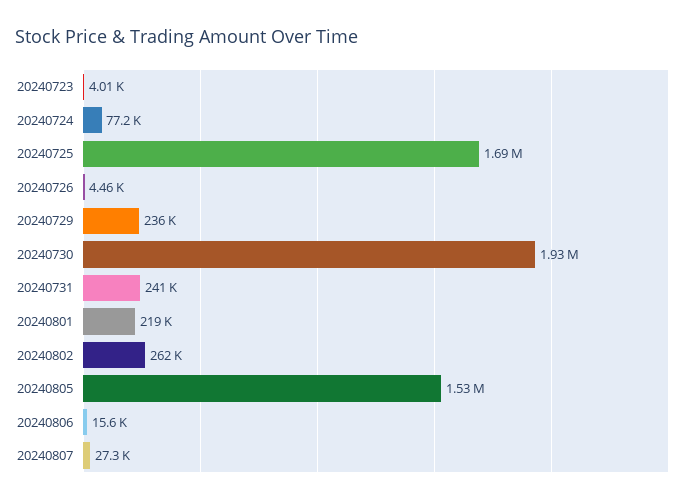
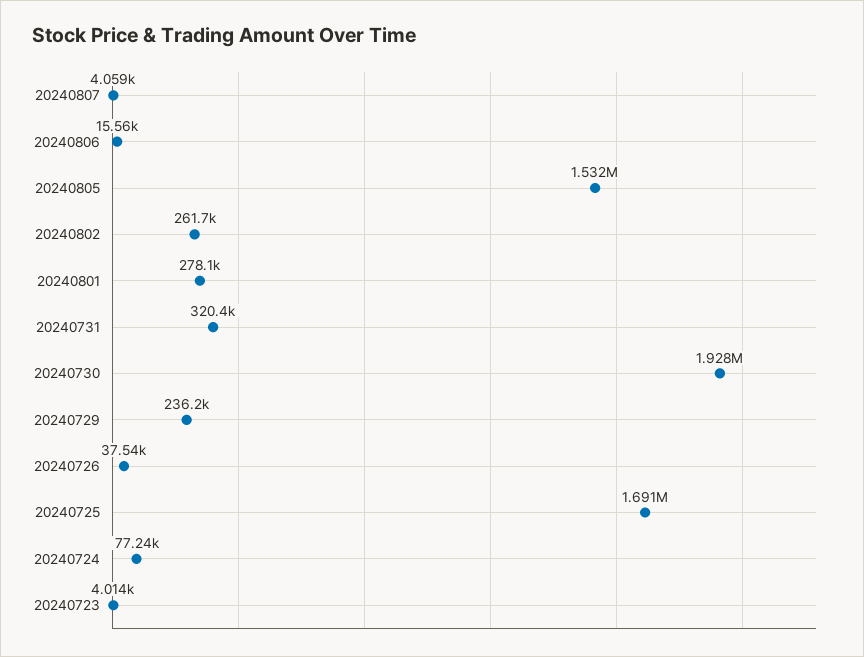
20240726: 4460 -> 37540
20240731: 241000 -> 320400
20240801: 219000 -> 278100
20240807: 27300 -> 4059

